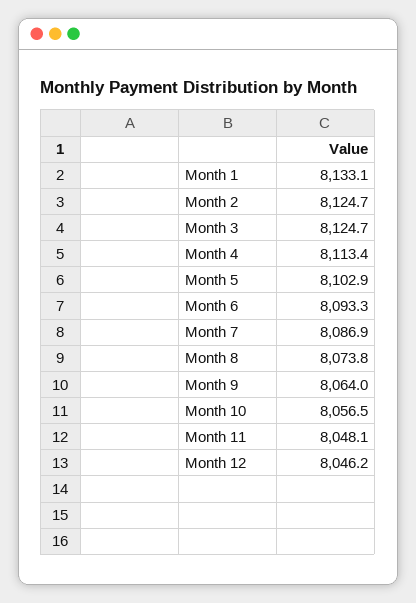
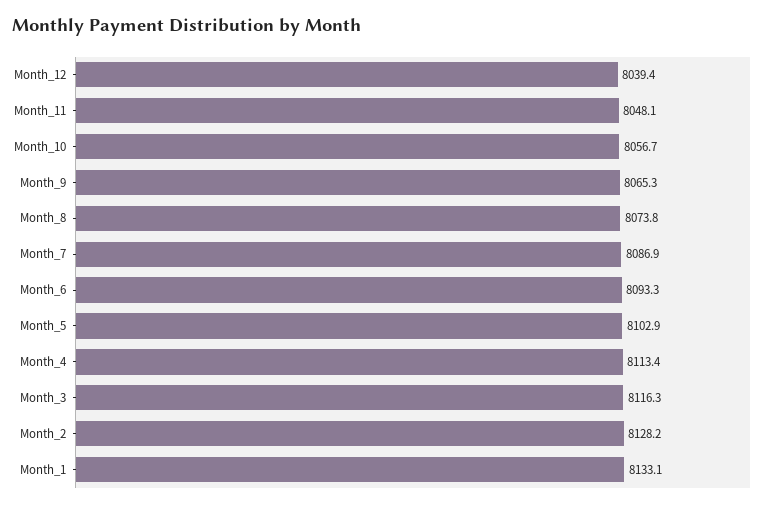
Month 2: 8124.7 -> 8128.2
Month 3: 8124.7 -> 8116.3
Month 9: 8064 -> 8065.3
Month 10: 8056.5 -> 8056.7
Month 12: 8046.2 -> 8039.4

